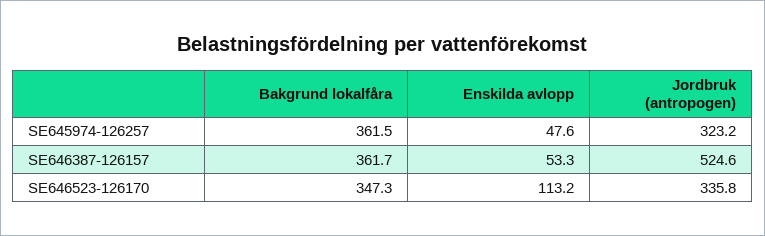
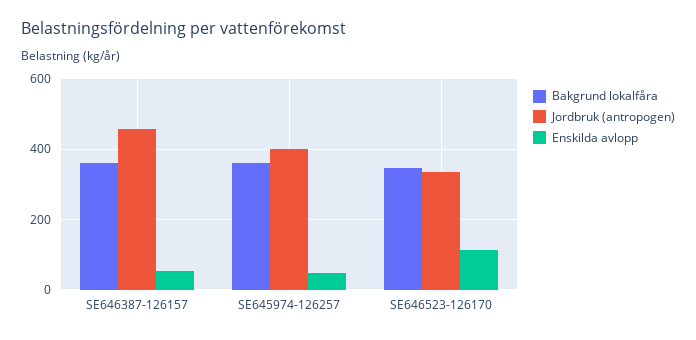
Jordbruk (antropogen), SE645974-126257: 323.2 -> 400
Jordbruk (antropogen), SE646387-126157: 524.6 -> 460

